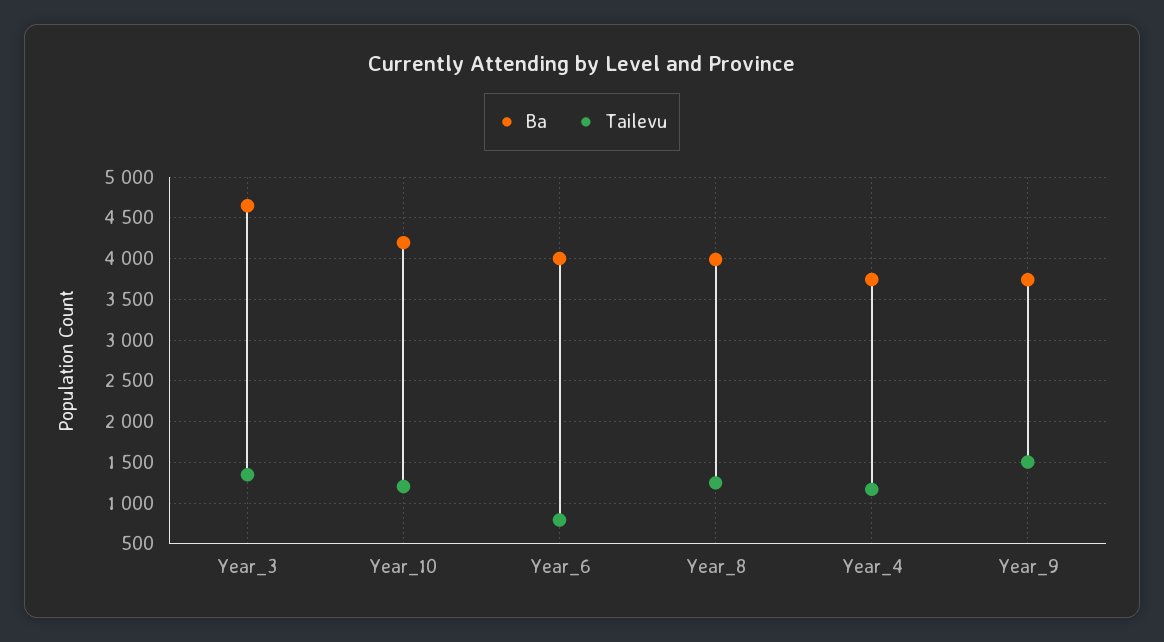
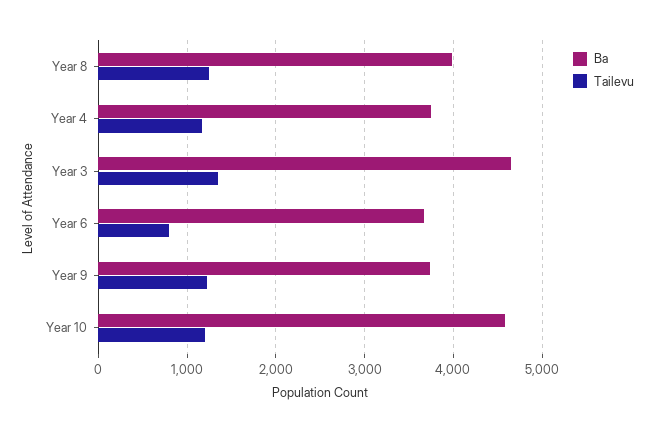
Ba, Year_10: 4200 -> 4600
Ba, Year_6: 4000 -> 3700
Tailevu, Year_9: 1500 -> 1200

